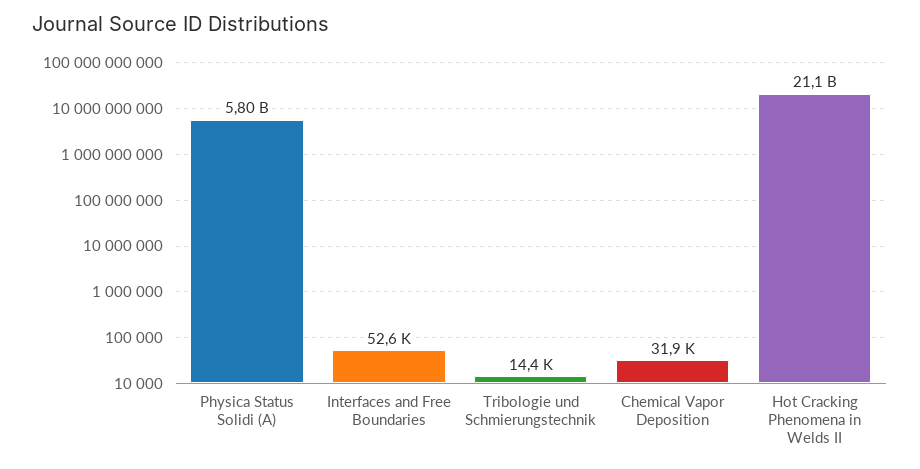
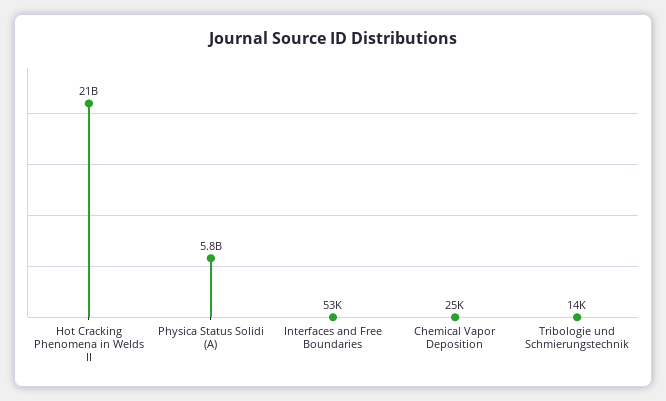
Chemical Vapor Deposition: 31900 -> 25000

